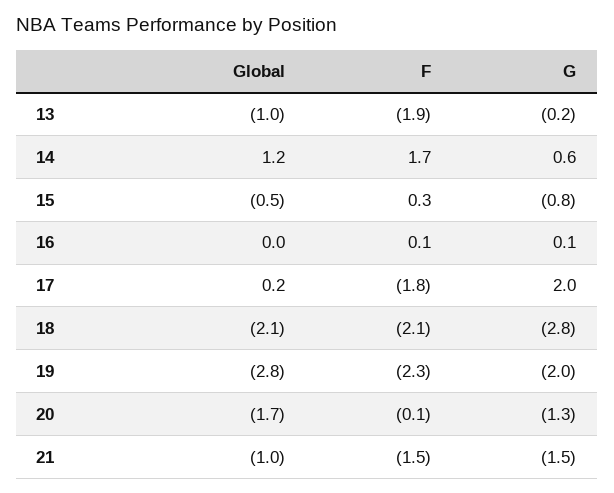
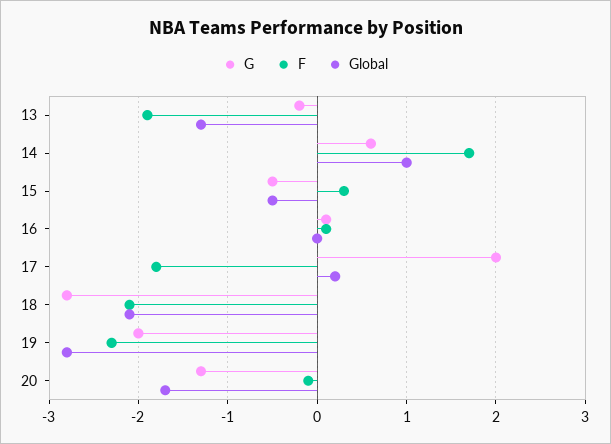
Global, 13: -1 -> -1.3
Global, 14: 1.2 -> 1
G, 15: -0.8 -> -0.5
Global, 21: -1 -> none
F, 21: -1.5 -> none
G, 21: -1.5 -> none

